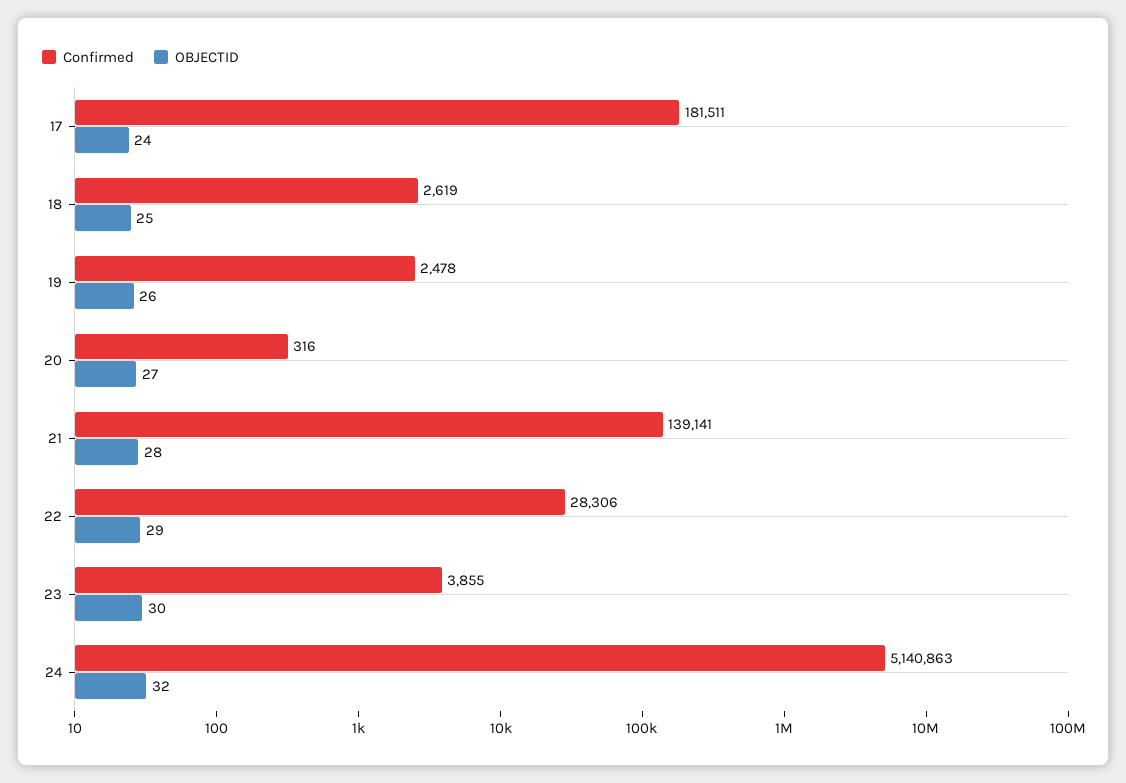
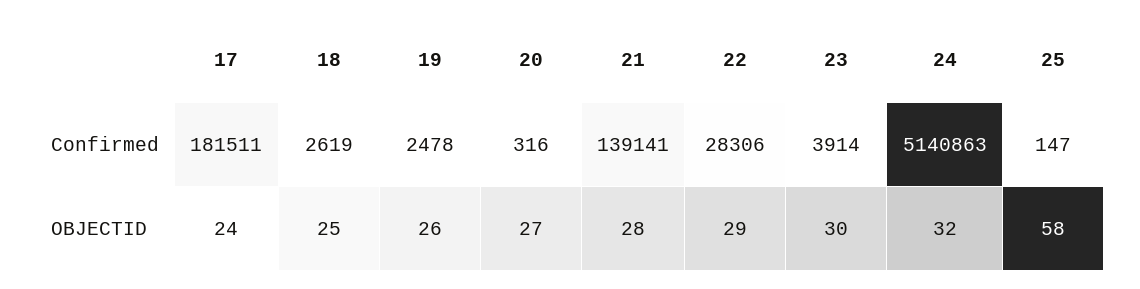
Confirmed, 23: 3855 -> 3914
Confirmed, 25: none -> 147
OBJECTID, 25: none -> 58

